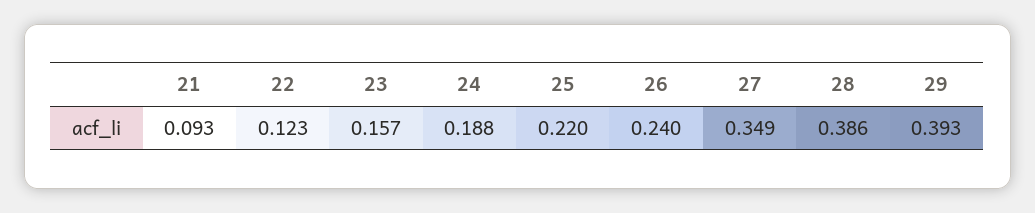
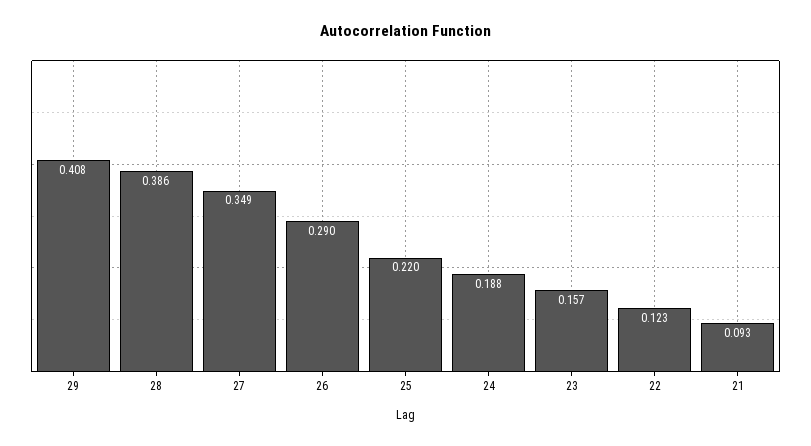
26: 0.24 -> 0.29
29: 0.393 -> 0.408

